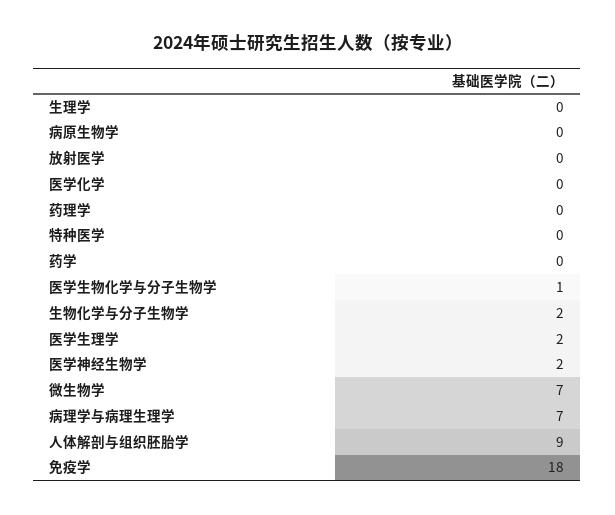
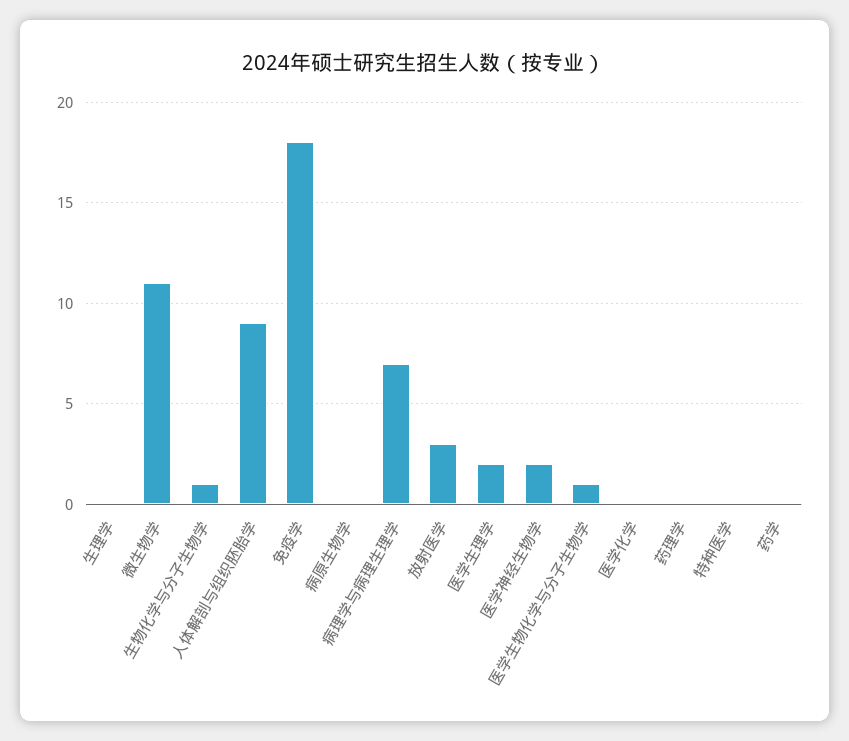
放射医学: 0 -> 3
生物化学与分子生物学: 2 -> 1
微生物学: 7 -> 11

